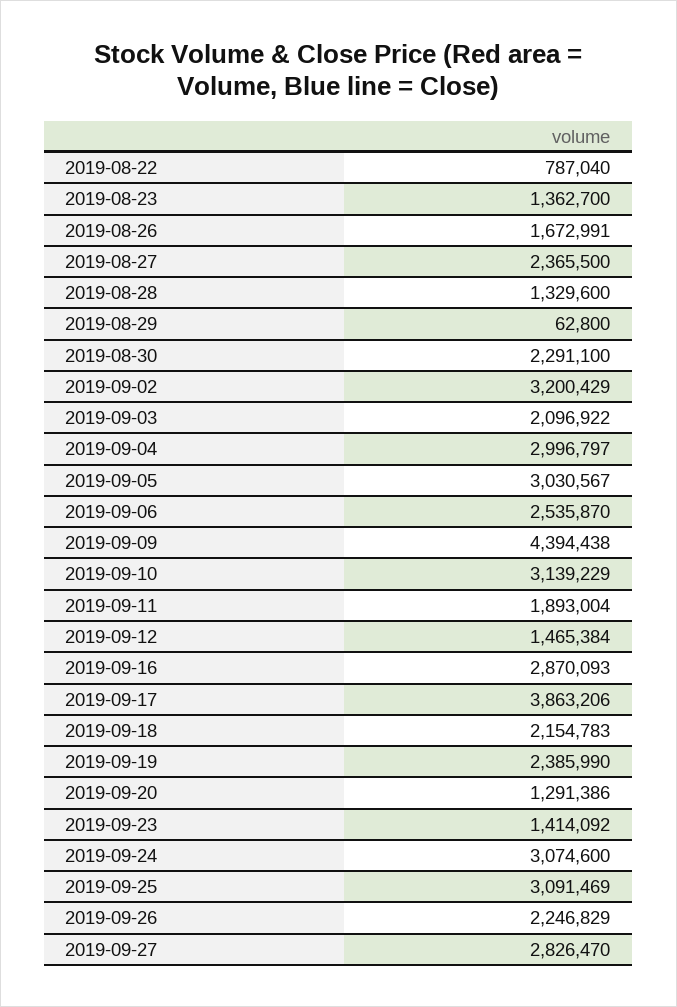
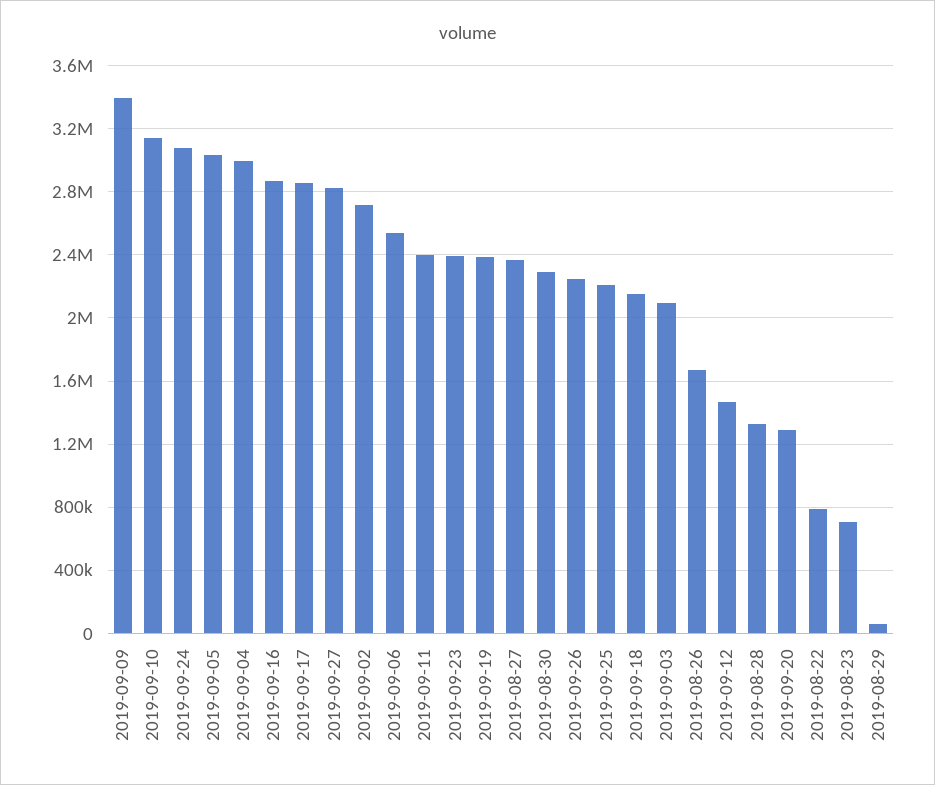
2019-08-23: 1362700 -> 700000
2019-09-02: 3200429 -> 2700000
2019-09-09: 4394438 -> 3400000
2019-09-11: 1893004 -> 2400000
2019-09-17: 3863206 -> 2850000
2019-09-23: 1414092 -> 2400000
2019-09-25: 3091469 -> 2200000

